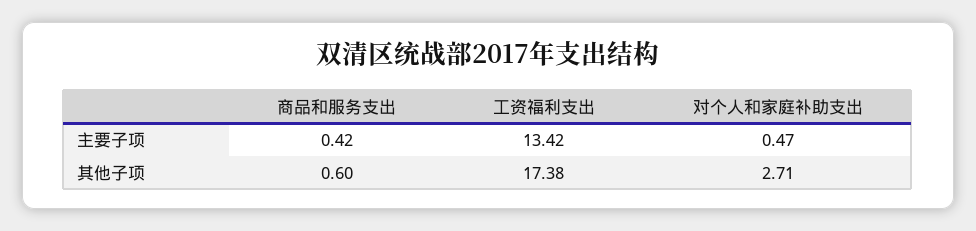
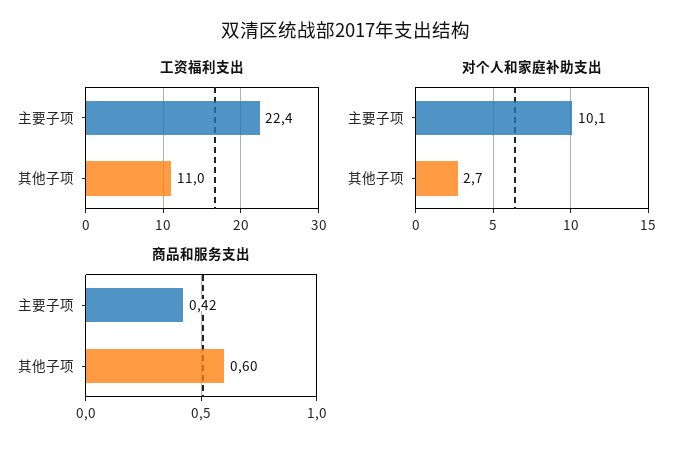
工资福利支出, 主要子项: 13.42 -> 22.4
对个人和家庭补助支出, 主要子项: 0.47 -> 10.1
工资福利支出, 其他子项: 17.38 -> 11

